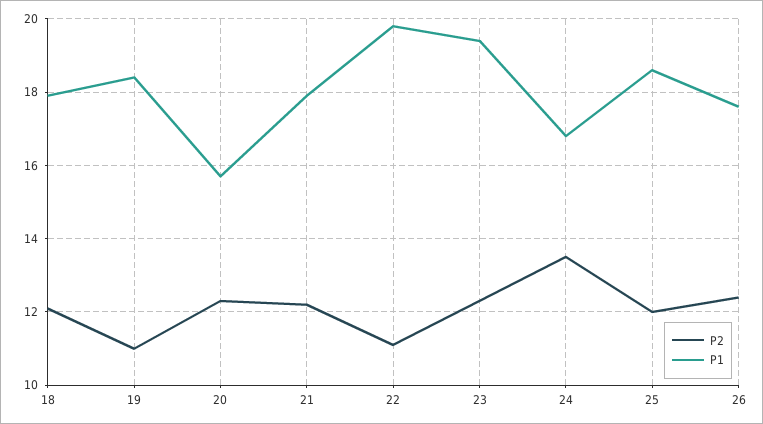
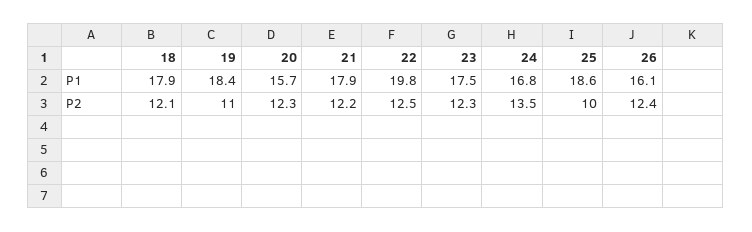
P2, 22: 11 -> 12.5
P1, 23: 19.5 -> 17.5
P2, 25: 12 -> 10
P1, 26: 17.5 -> 16.1

